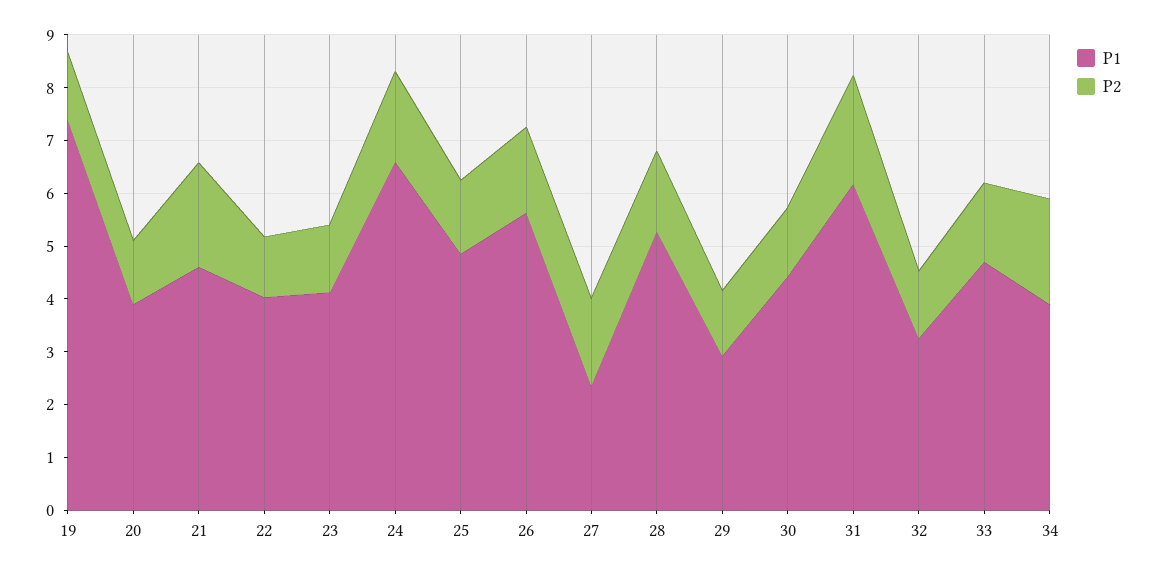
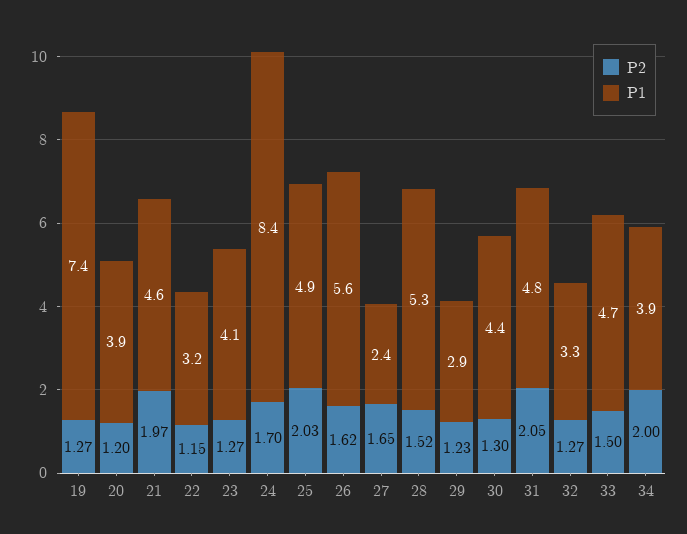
P1, 22: 4 -> 3.2
P1, 24: 6.6 -> 8.4
P2, 25: 1.4 -> 2.03
P1, 31: 6.2 -> 4.8

